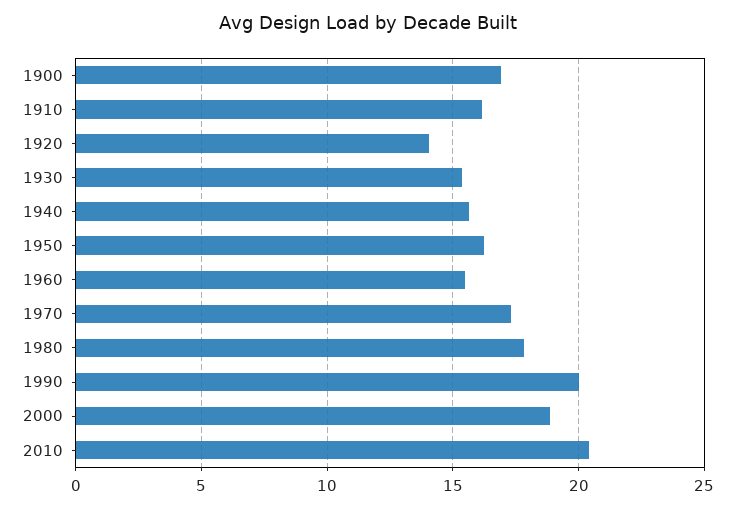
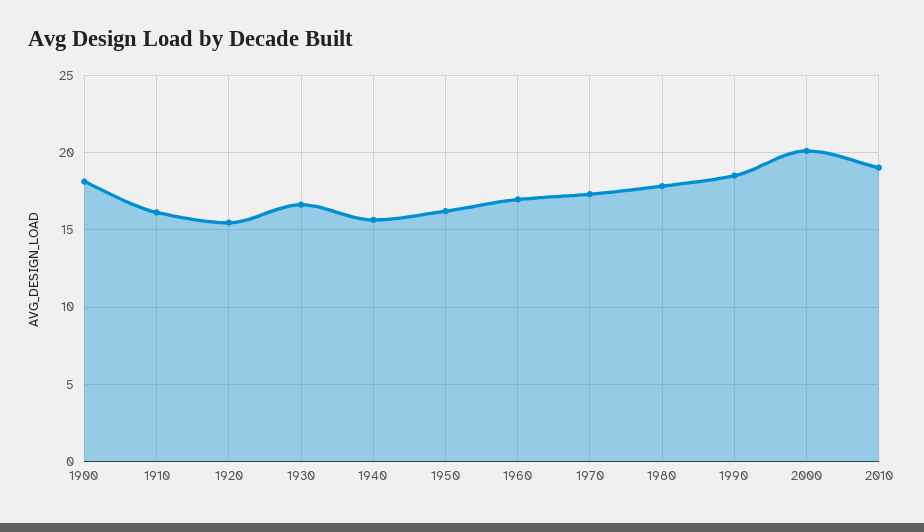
1900: 17 -> 18
1920: 14 -> 15.5
1930: 15.5 -> 16.5
1960: 15.5 -> 17
1990: 20 -> 18.5
2000: 19 -> 20
2010: 20.5 -> 19

